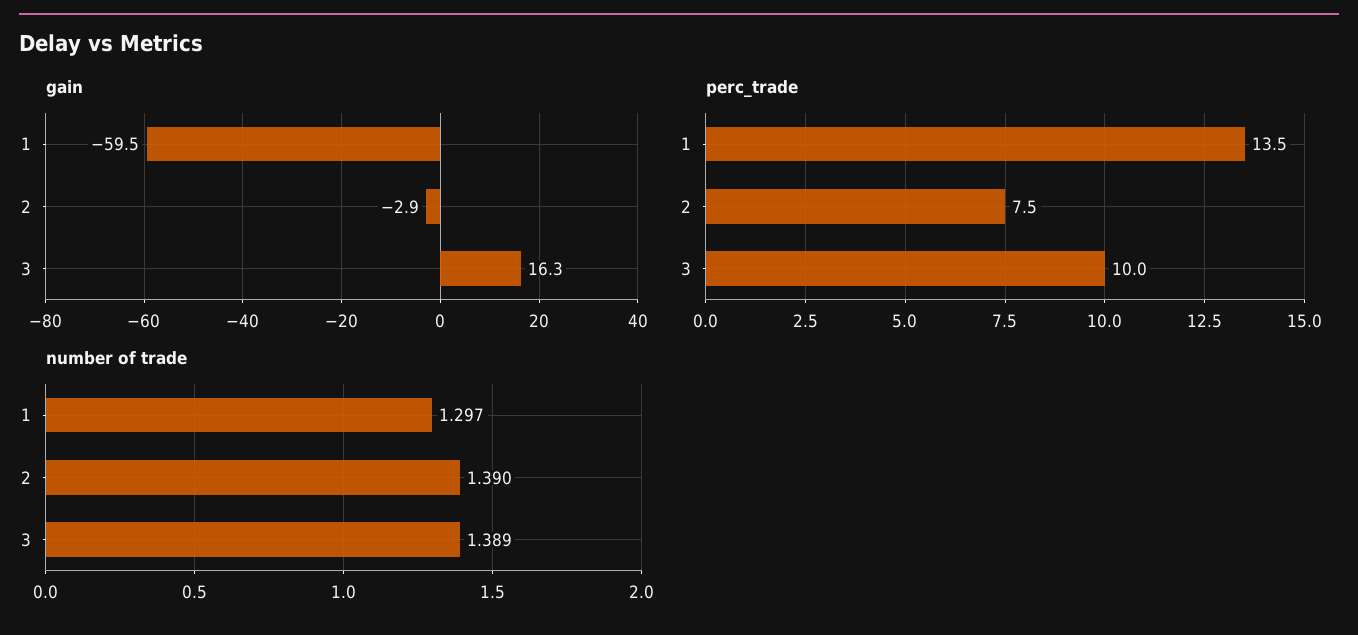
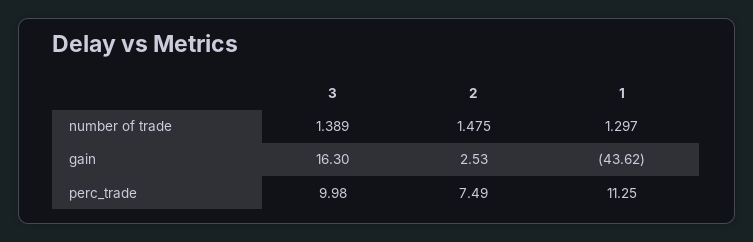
gain, 1: -59.5 -> -43.62
gain, 2: -2.9 -> 2.53
perc_trade, 1: 13.5 -> 11.25
number of trade, 2: 1.39 -> 1.475

